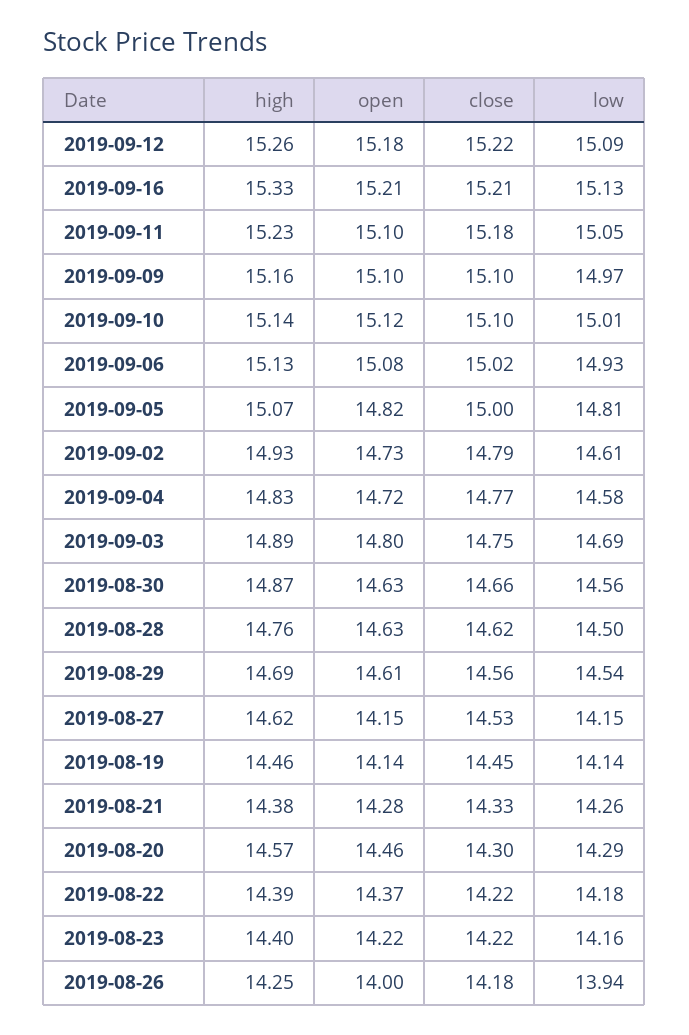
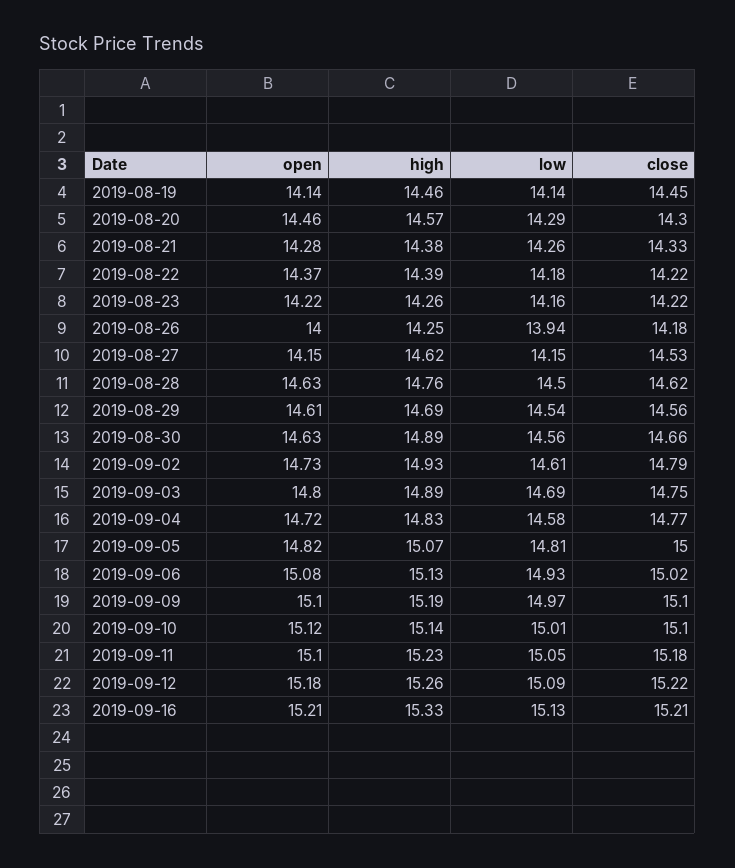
high, 2019-09-09: 15.16 -> 15.19
high, 2019-08-30: 14.87 -> 14.89
high, 2019-08-23: 14.4 -> 14.26

